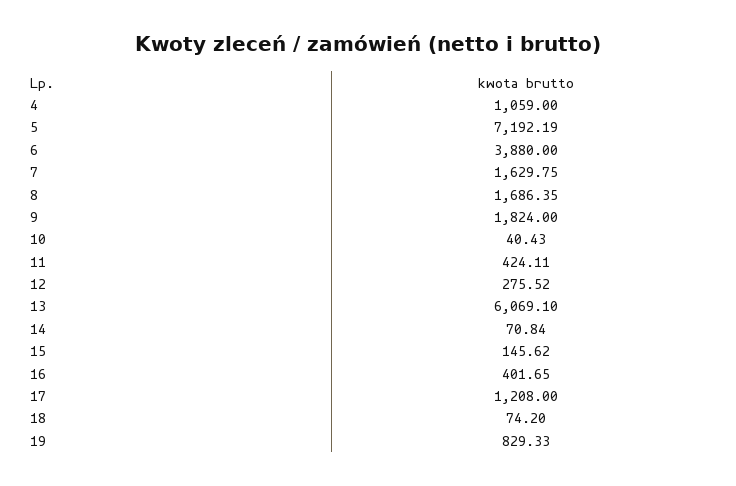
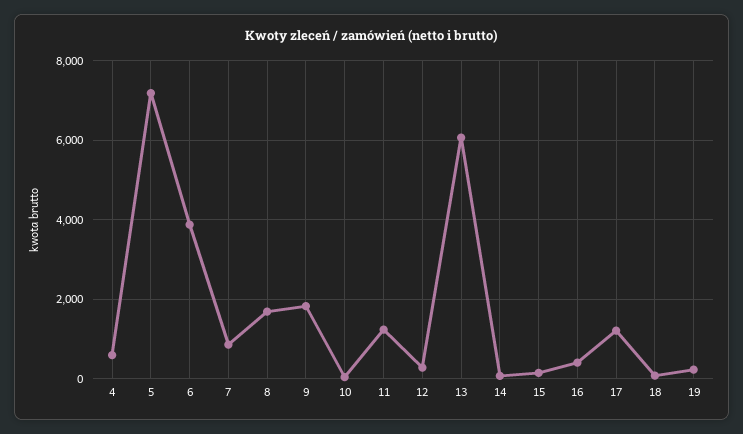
4: 1059 -> 600
7: 1629.75 -> 800
11: 424.11 -> 1200
19: 829.33 -> 200

